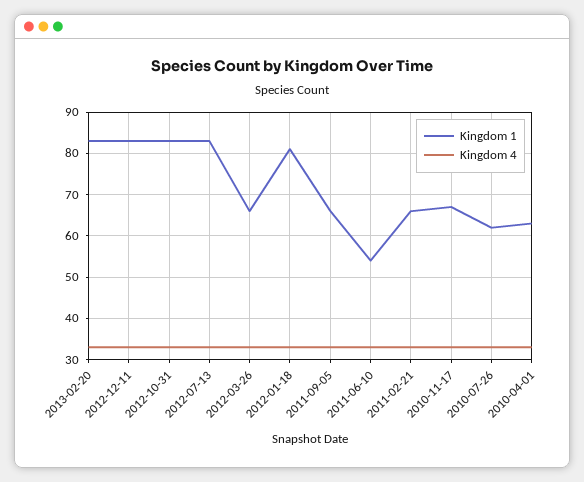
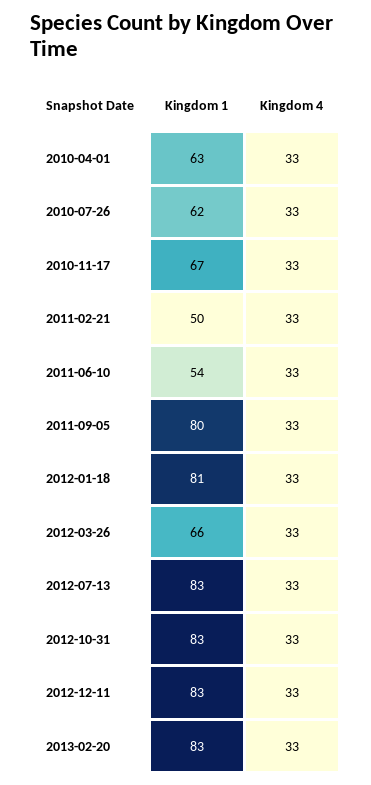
Kingdom 1, 2011-09-05: 65 -> 80
Kingdom 1, 2011-02-21: 65 -> 50

